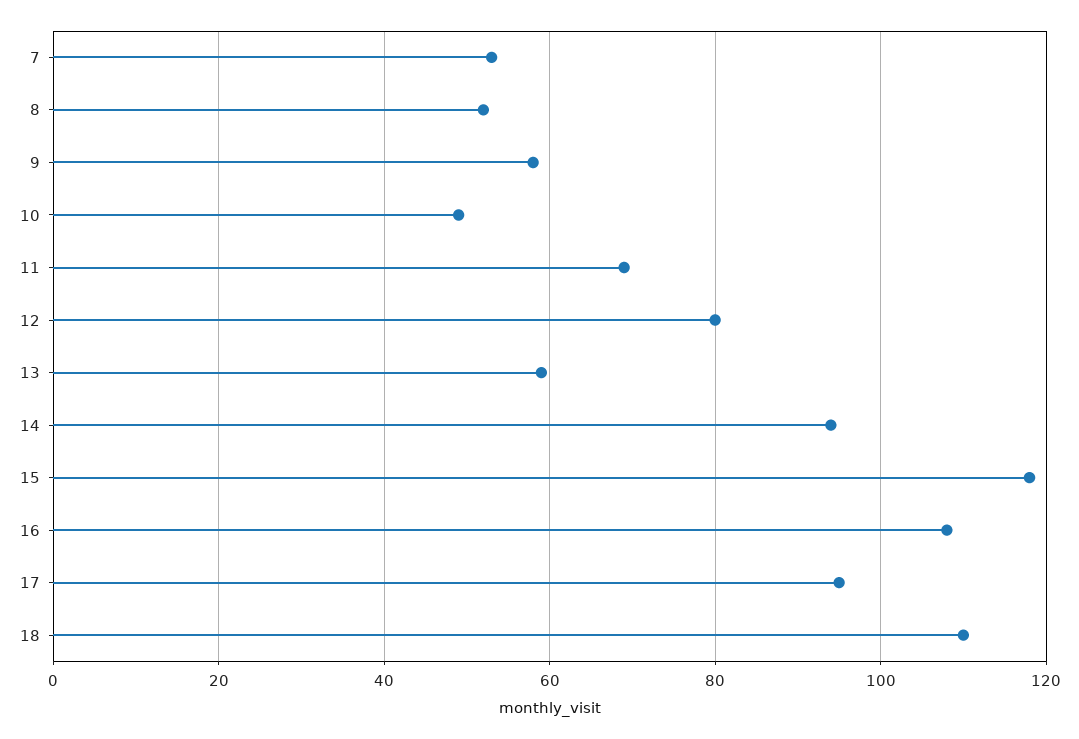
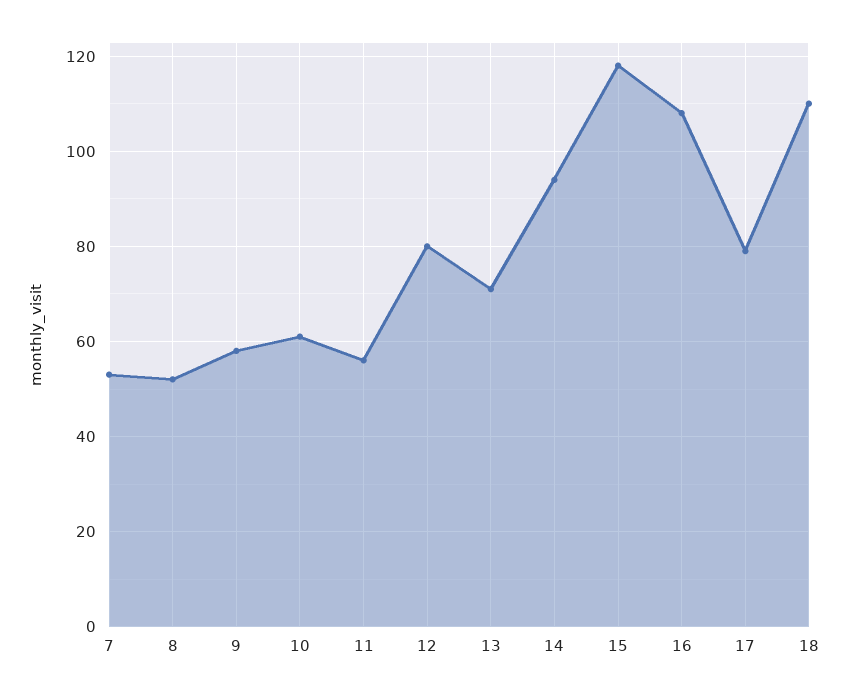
10: 50 -> 60
11: 70 -> 55
13: 60 -> 70
17: 95 -> 80

